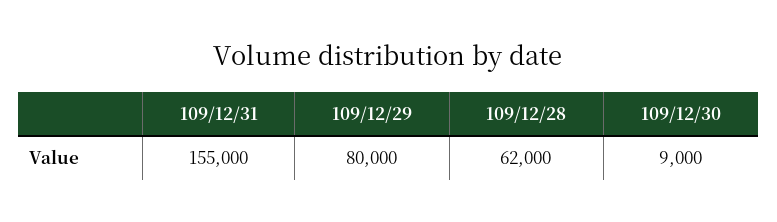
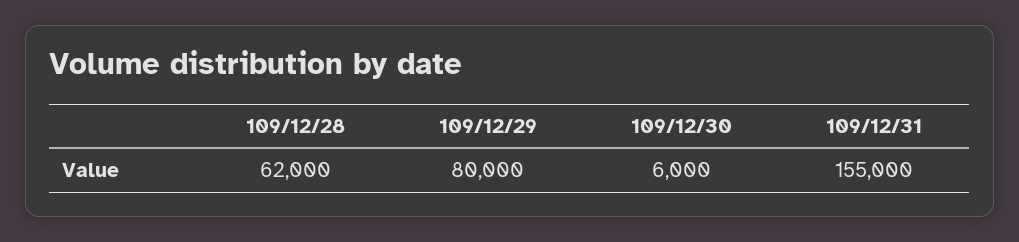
109/12/30: 9000 -> 6000

